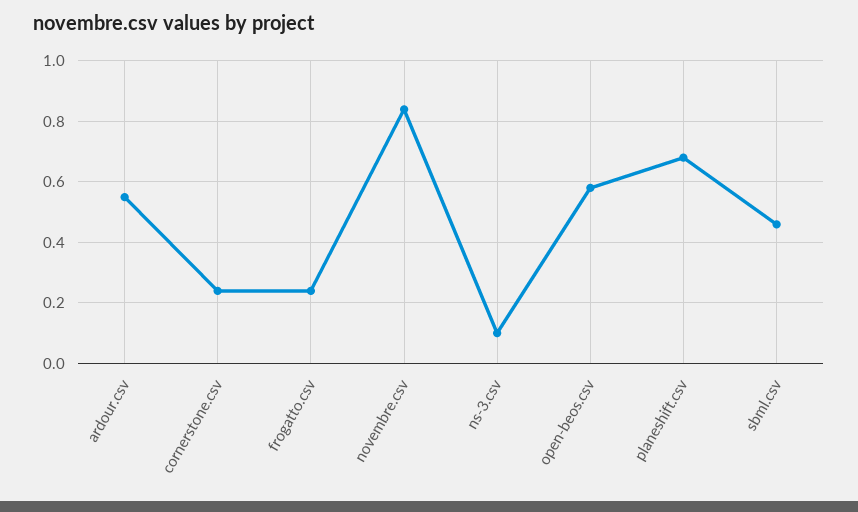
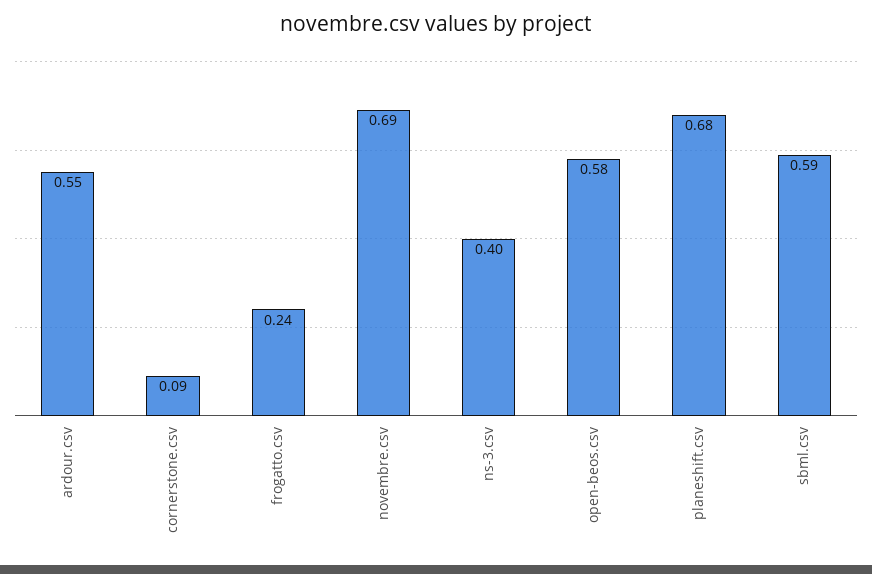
cornerstone.csv: 0.25 -> 0.09
novembre.csv: 0.85 -> 0.69
ns-3.csv: 0.1 -> 0.4
sbml.csv: 0.45 -> 0.59

